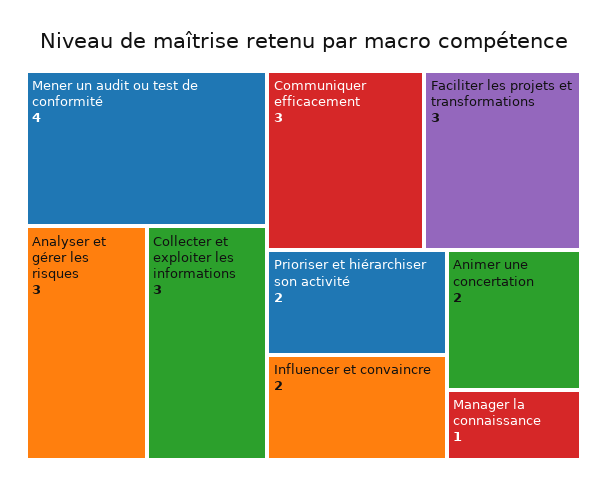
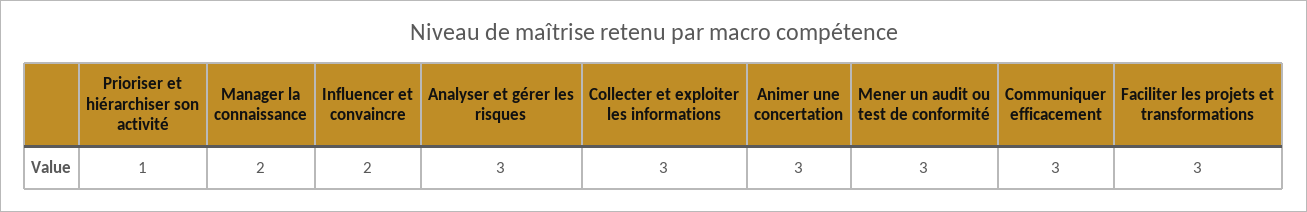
Mener un audit ou test de conformité: 4 -> 3
Prioriser et hiérarchiser son activité: 2 -> 1
Animer une concertation: 2 -> 3
Manager la connaissance: 1 -> 2

